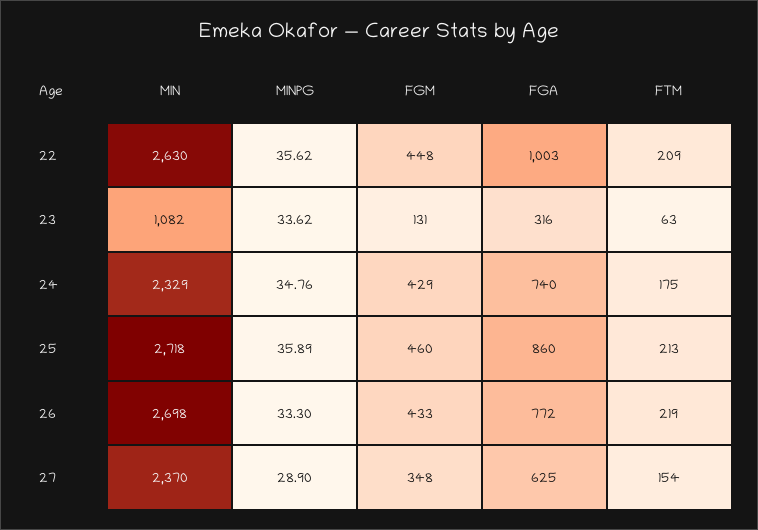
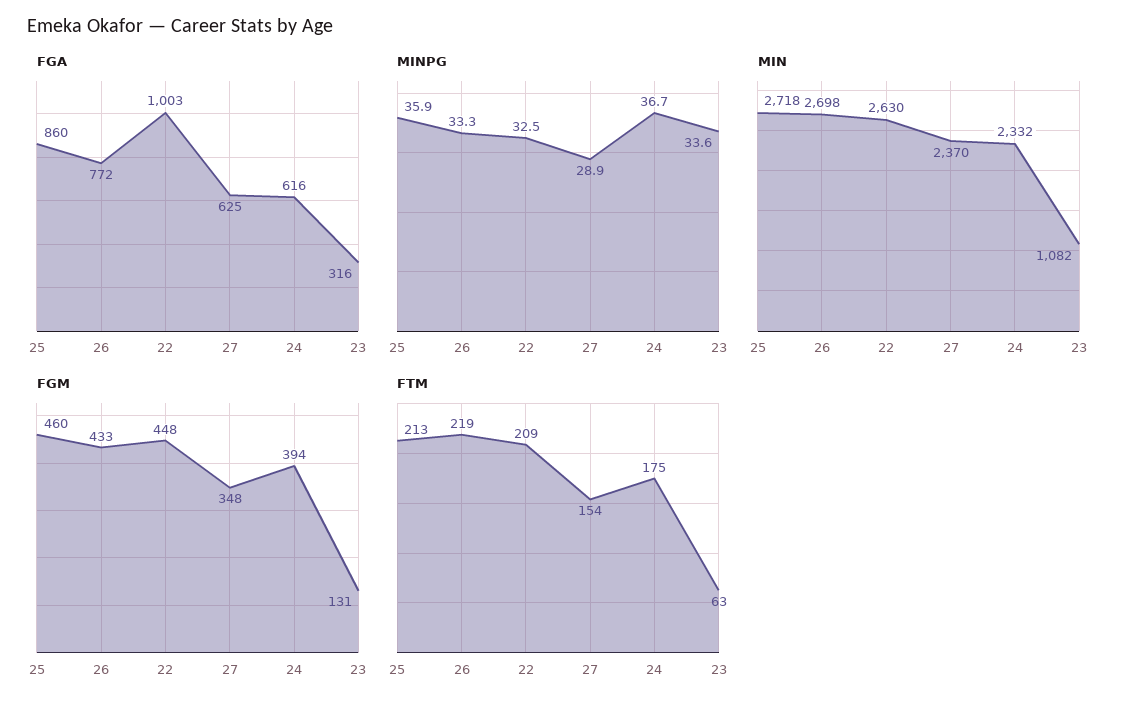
MINPG, 22: 35.62 -> 32.5
MIN, 24: 2329 -> 2332
MINPG, 24: 34.76 -> 36.7
FGM, 24: 429 -> 394
FGA, 24: 740 -> 616

